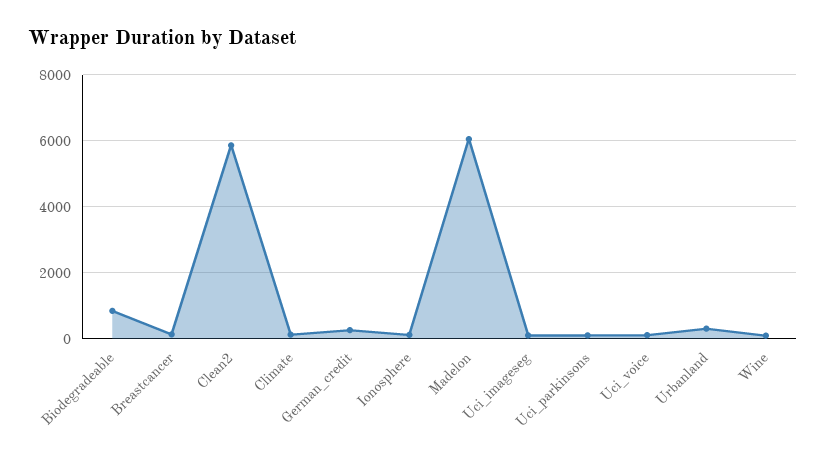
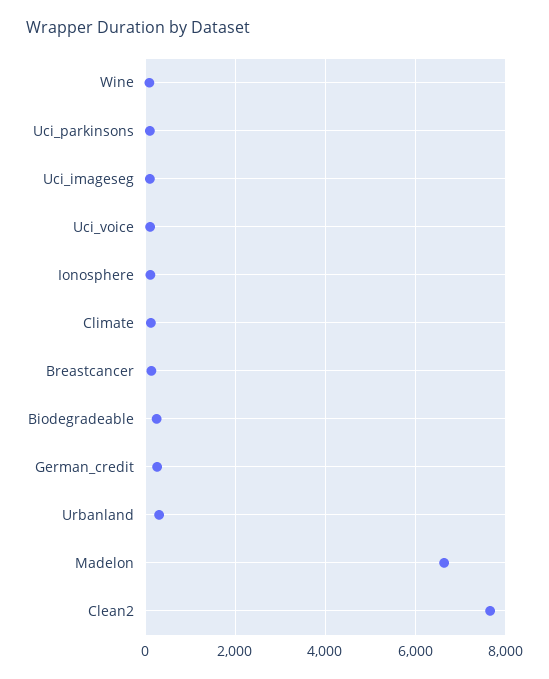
Biodegradeable: 800 -> 200
Clean2: 5800 -> 7600
Madelon: 6000 -> 6600

